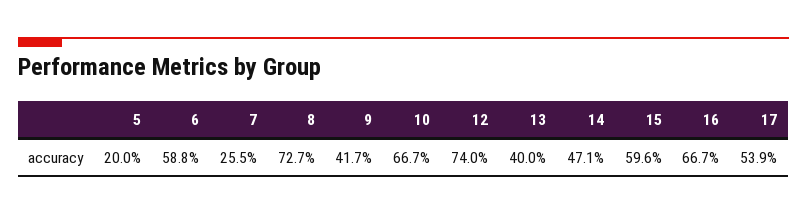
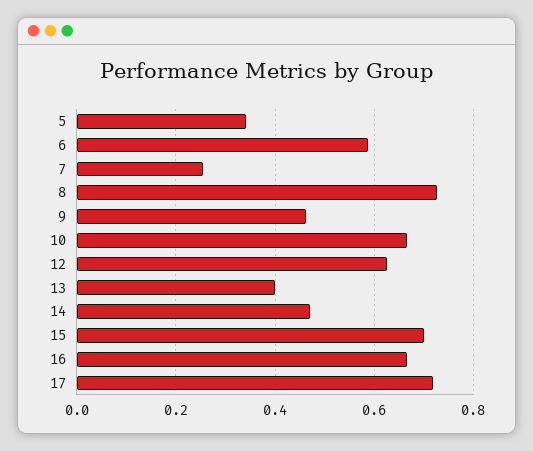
5: 0.2 -> 0.34
9: 0.417 -> 0.46
12: 0.74 -> 0.62
15: 0.596 -> 0.7
17: 0.539 -> 0.72

